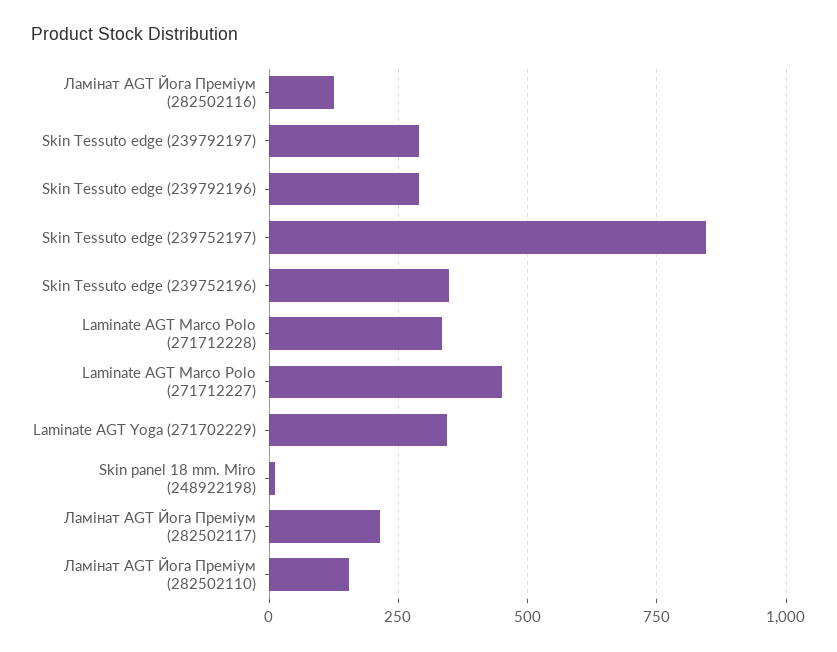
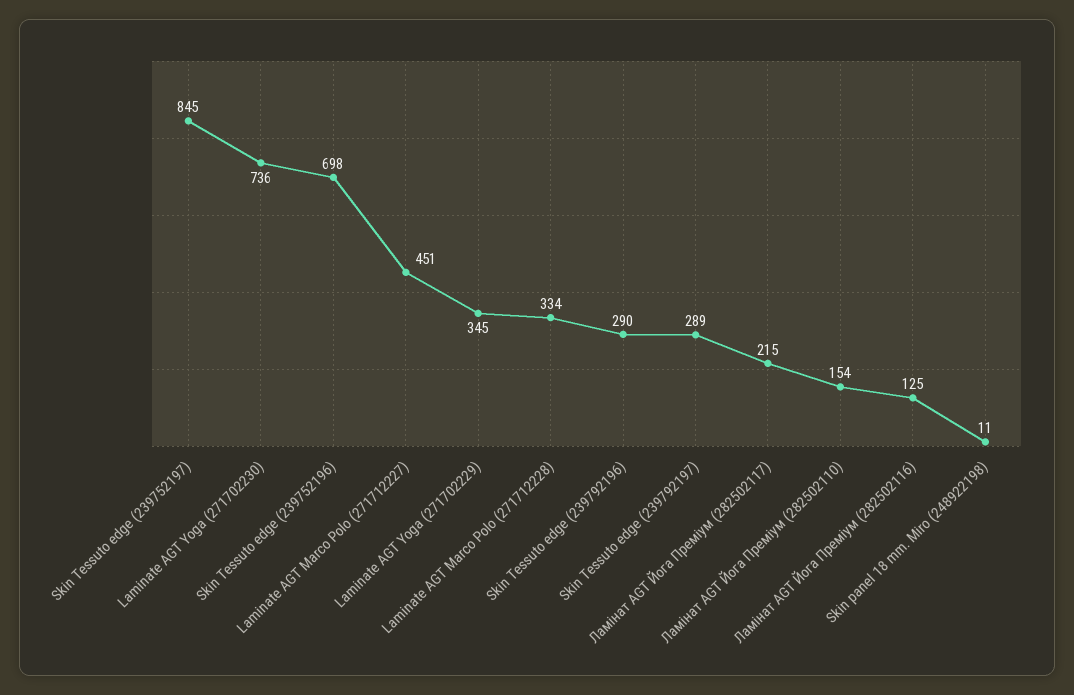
Skin Tessuto edge (239752196): 350 -> 698
Laminate AGT Yoga (271702230): none -> 736

